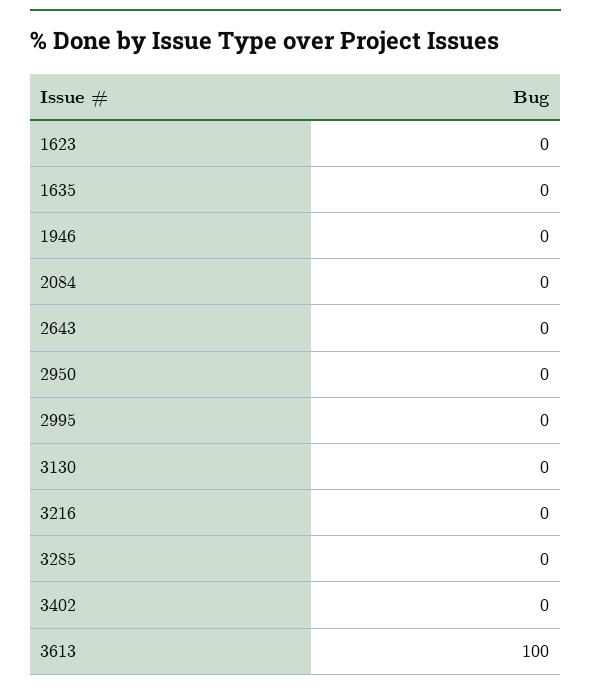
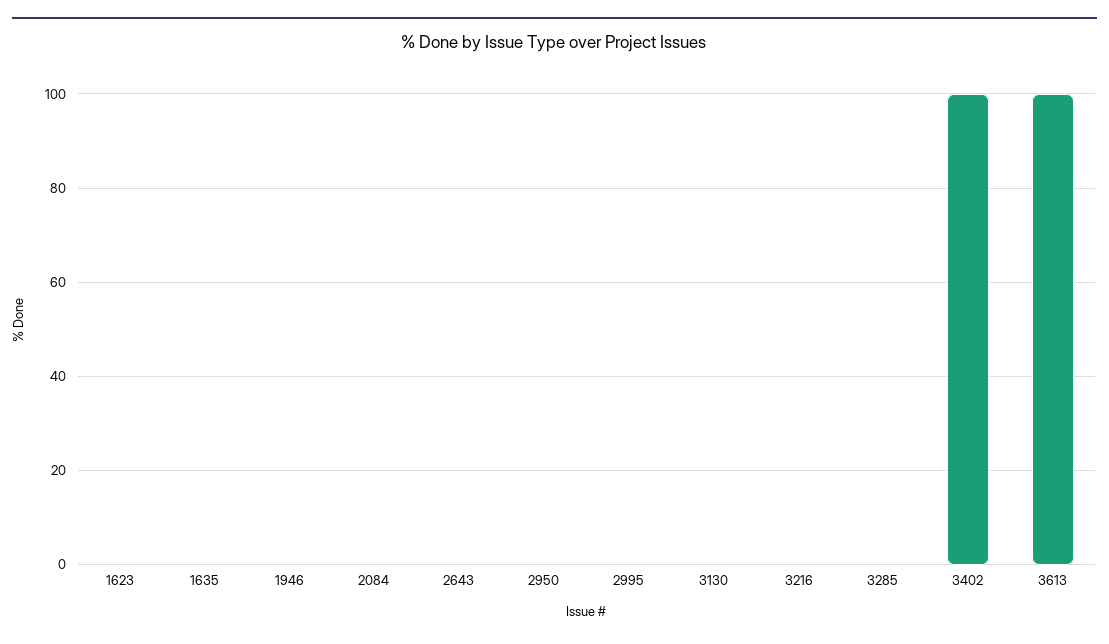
3402: 0 -> 100

